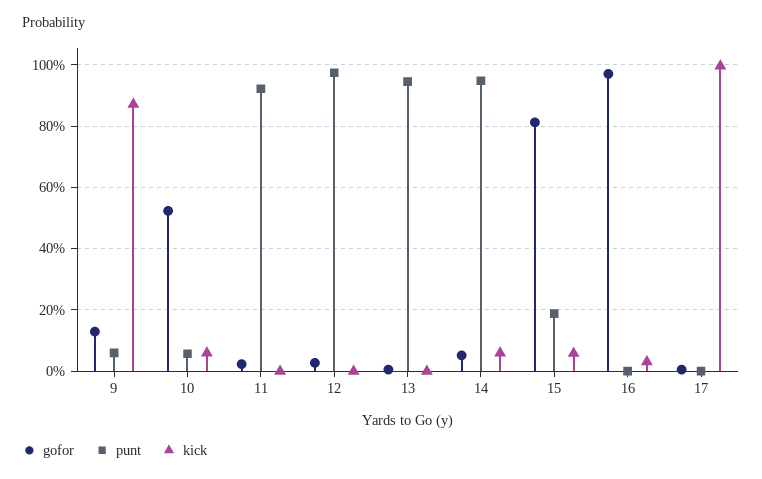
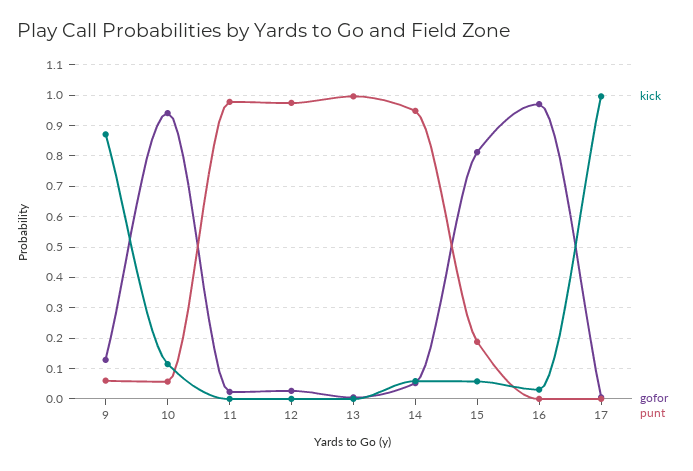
gofor, 10: 0.52 -> 0.94
kick, 10: 0.06 -> 0.12
punt, 11: 0.92 -> 0.98
punt, 13: 0.94 -> 1

